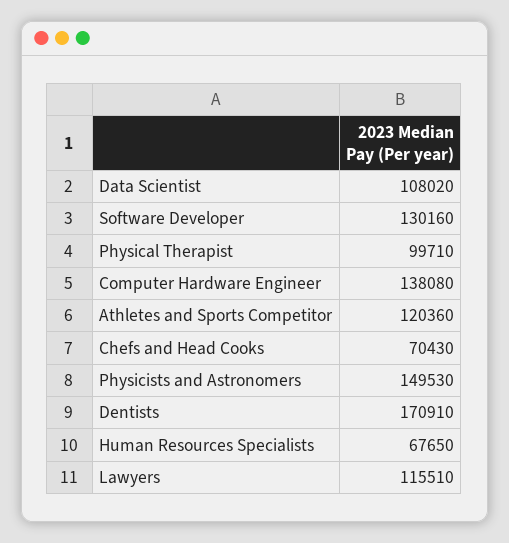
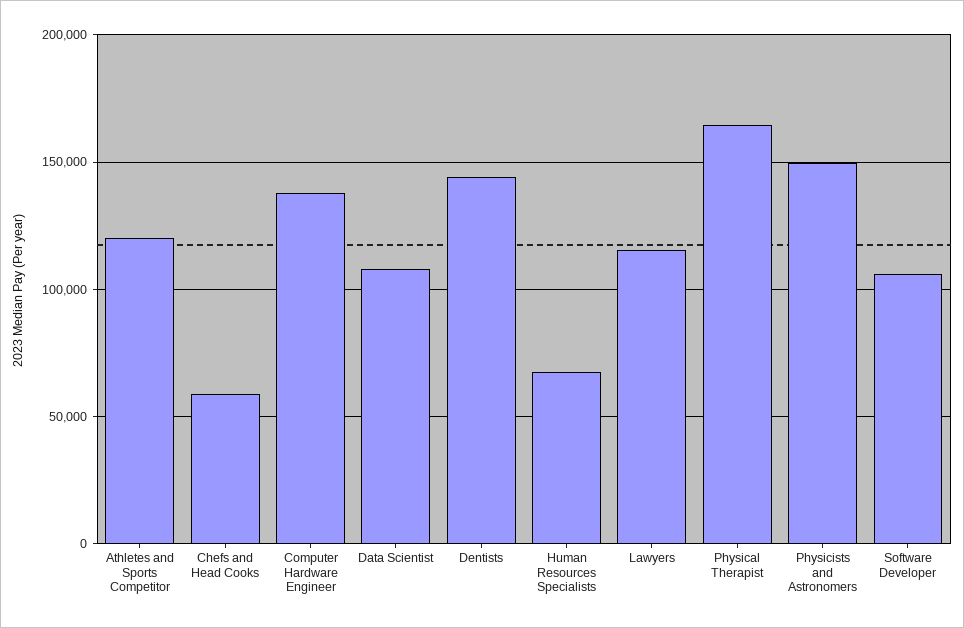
Software Developer: 130160 -> 105000
Physical Therapist: 99710 -> 165000
Chefs and Head Cooks: 70430 -> 60000
Dentists: 170910 -> 145000

